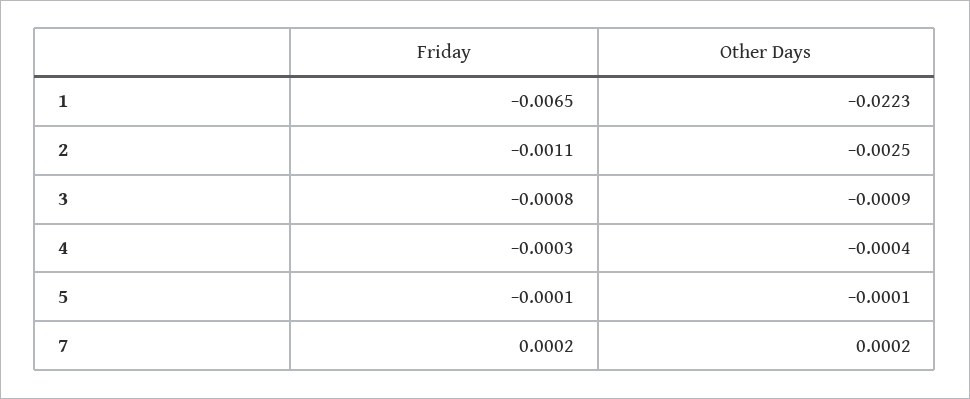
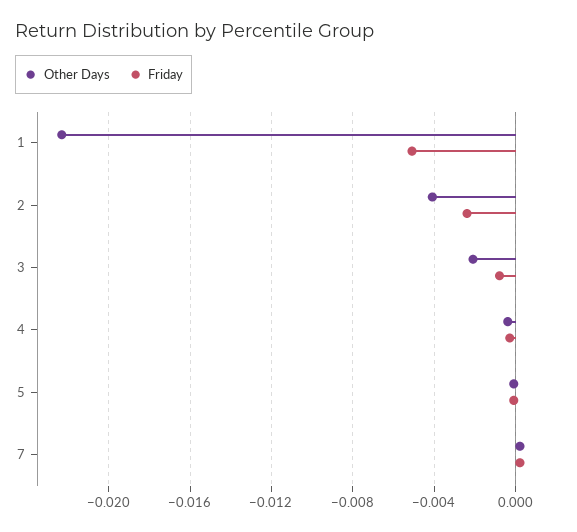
Friday, 1: -0.0065 -> -0.005
Friday, 2: -0.0011 -> -0.0025
Other Days, 2: -0.0025 -> -0.004
Other Days, 3: -0.0009 -> -0.002

